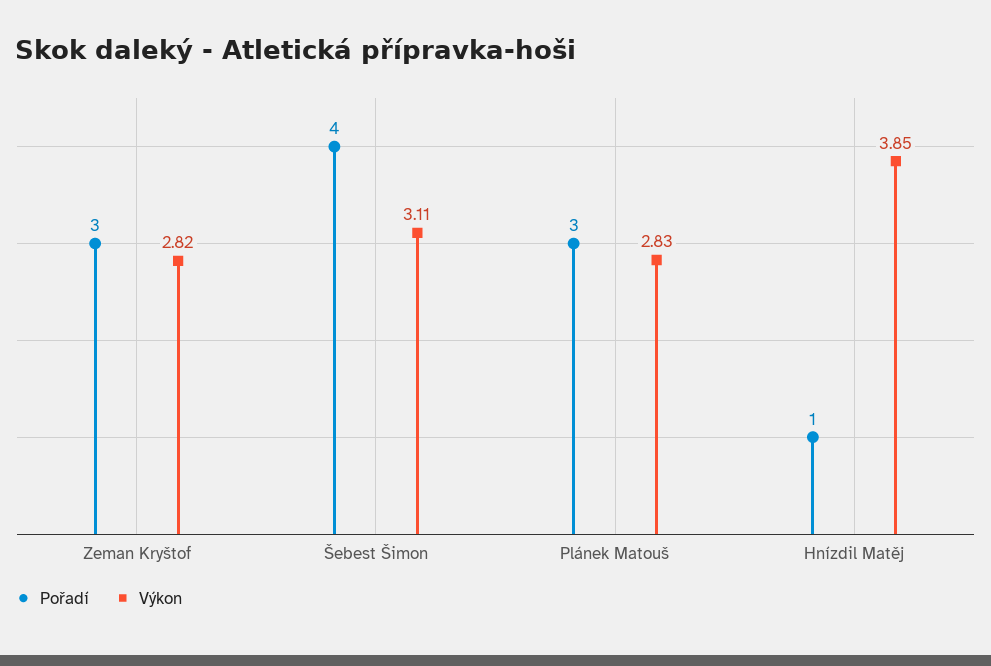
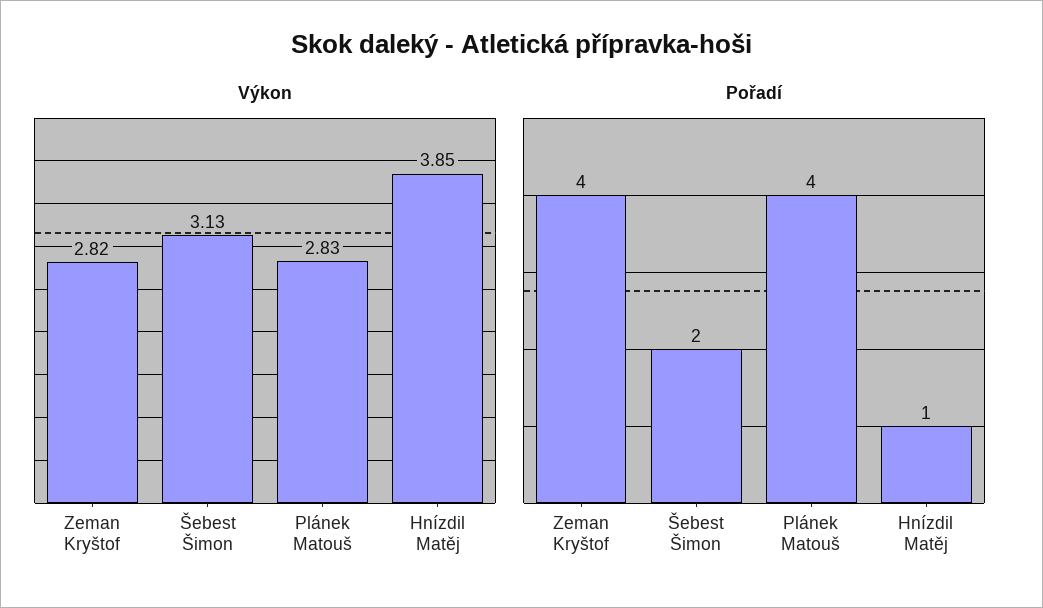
Pořadí, Zeman Kryštof: 3 -> 4
Pořadí, Šebest Šimon: 4 -> 2
Výkon, Šebest Šimon: 3.11 -> 3.13
Pořadí, Plánek Matouš: 3 -> 4

